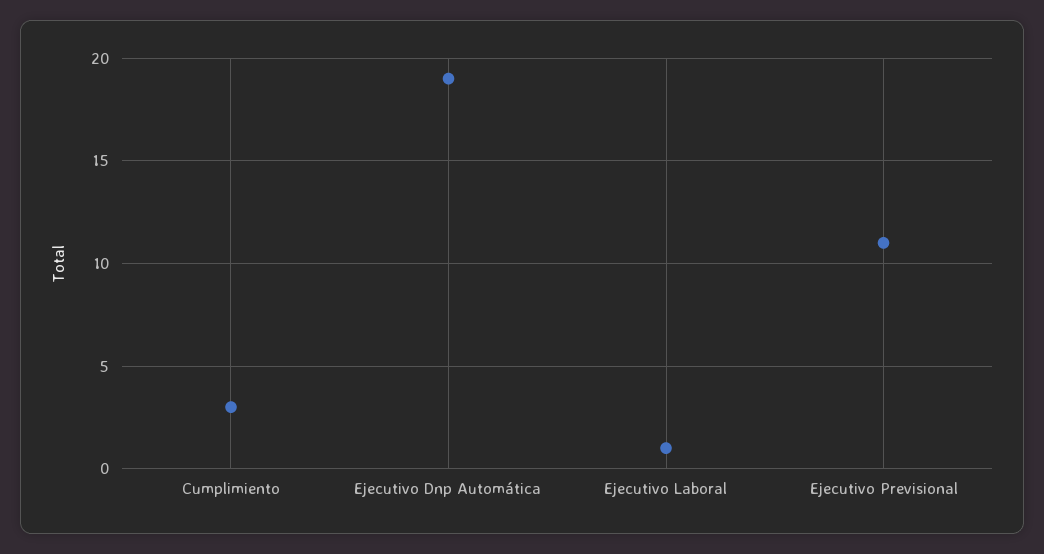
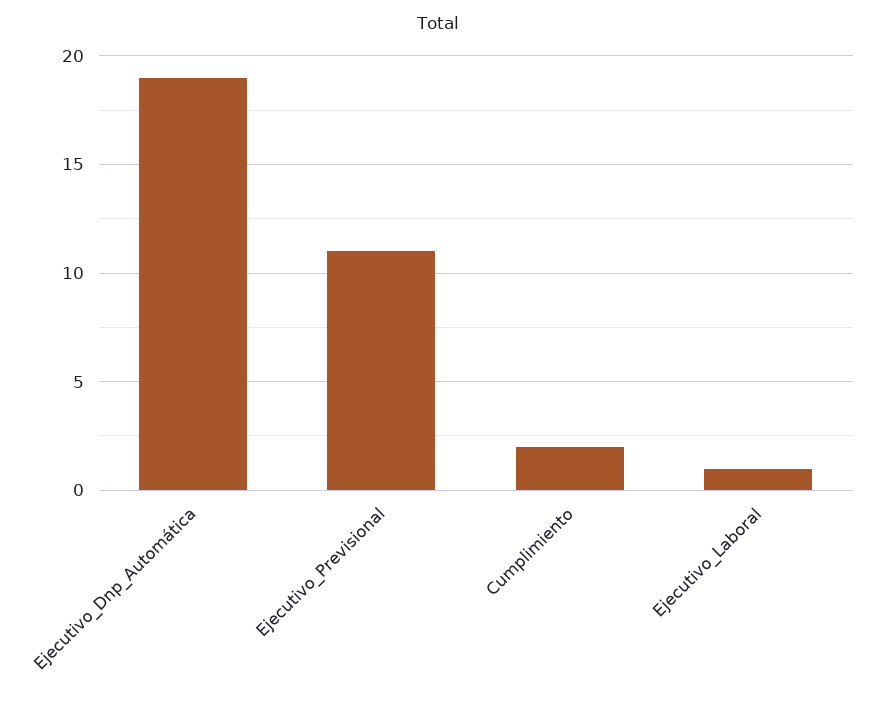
Cumplimiento: 3 -> 2

